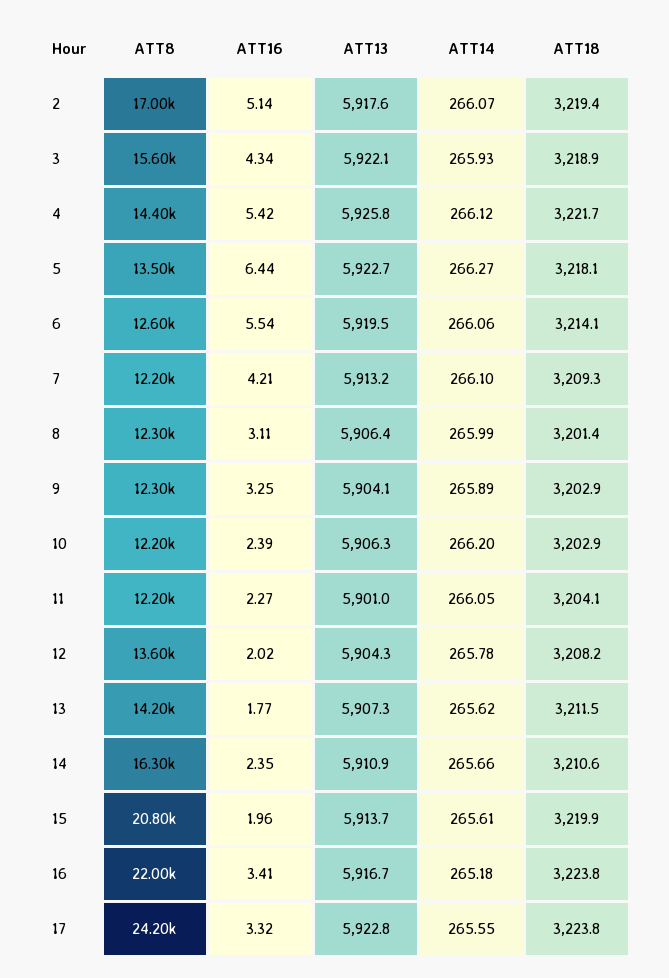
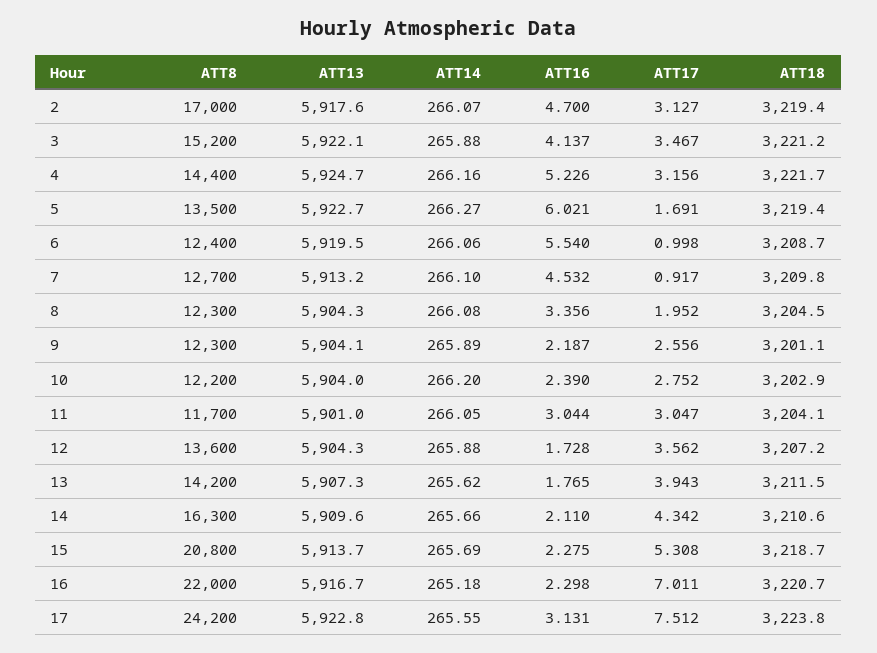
ATT16, 2: 5.14 -> 4.7
ATT8, 3: 15600 -> 15200
ATT16, 3: 4.34 -> 4.137
ATT14, 3: 265.93 -> 265.88
ATT18, 3: 3218.9 -> 3221.2
ATT16, 4: 5.42 -> 5.226
ATT13, 4: 5925.8 -> 5924.7
ATT14, 4: 266.12 -> 266.16
ATT16, 5: 6.44 -> 6.021
ATT18, 5: 3218.1 -> 3219.4
ATT8, 6: 12600 -> 12400
ATT18, 6: 3214.1 -> 3208.7
ATT8, 7: 12200 -> 12700
ATT16, 7: 4.21 -> 4.532
ATT18, 7: 3209.3 -> 3209.8
ATT16, 8: 3.11 -> 3.356
ATT13, 8: 5906.4 -> 5904.3
ATT14, 8: 265.99 -> 266.08
ATT18, 8: 3201.4 -> 3204.5
ATT16, 9: 3.25 -> 2.187
ATT18, 9: 3202.9 -> 3201.1
ATT13, 10: 5906.3 -> 5904
ATT8, 11: 12200 -> 11700
ATT16, 11: 2.27 -> 3.044
ATT16, 12: 2.02 -> 1.728
ATT14, 12: 265.78 -> 265.88
ATT18, 12: 3208.2 -> 3207.2
ATT16, 14: 2.35 -> 2.11
ATT13, 14: 5910.9 -> 5909.6
ATT16, 15: 1.96 -> 2.275
ATT14, 15: 265.61 -> 265.69
ATT18, 15: 3219.9 -> 3218.7
ATT16, 16: 3.41 -> 2.298
ATT18, 16: 3223.8 -> 3220.7
ATT16, 17: 3.32 -> 3.131
ATT17, 2: none -> 3.127
ATT17, 3: none -> 3.467
ATT17, 4: none -> 3.156
ATT17, 5: none -> 1.691
ATT17, 6: none -> 0.998
ATT17, 7: none -> 0.917
ATT17, 8: none -> 1.952
ATT17, 9: none -> 2.556
ATT17, 10: none -> 2.752
ATT17, 11: none -> 3.047
ATT17, 12: none -> 3.562
ATT17, 13: none -> 3.943
ATT17, 14: none -> 4.342
ATT17, 15: none -> 5.308
ATT17, 16: none -> 7.011
ATT17, 17: none -> 7.512

